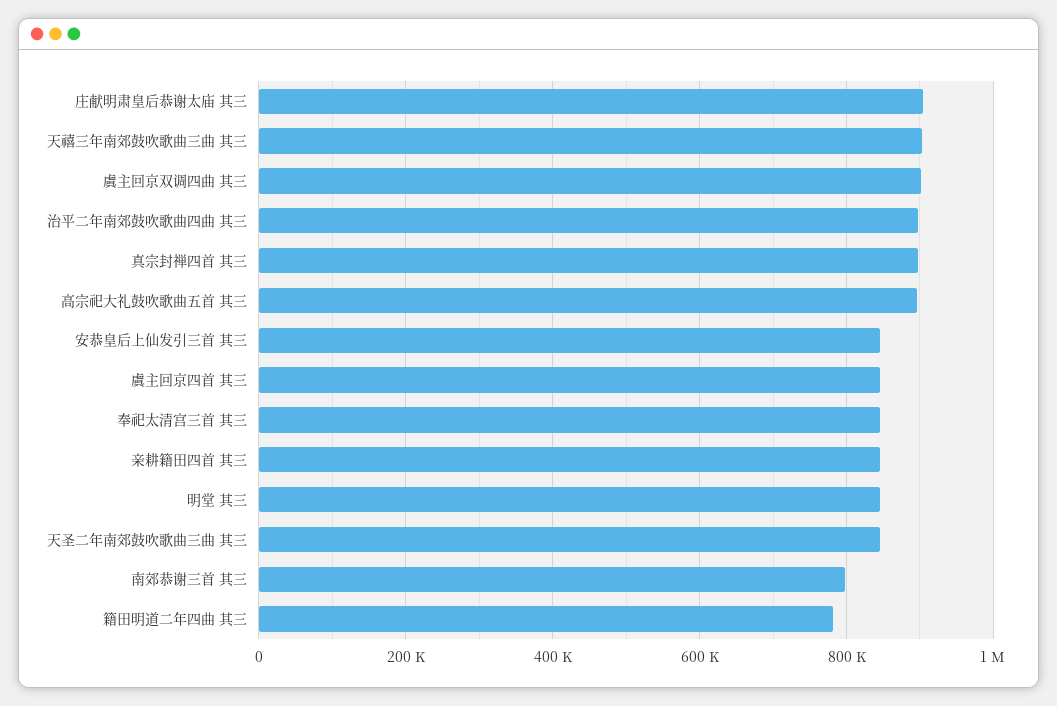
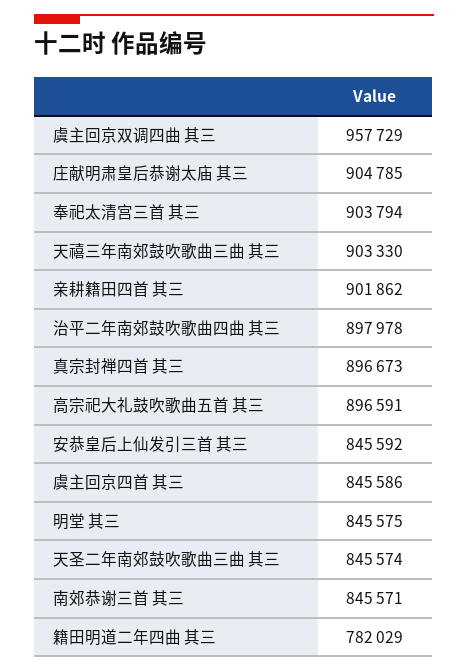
虞主回京双调四曲 其三: 900000 -> 957729
奉祀太清宫三首 其三: 840000 -> 903794
亲耕籍田四首 其三: 840000 -> 901862
南郊恭谢三首 其三: 800000 -> 845571

